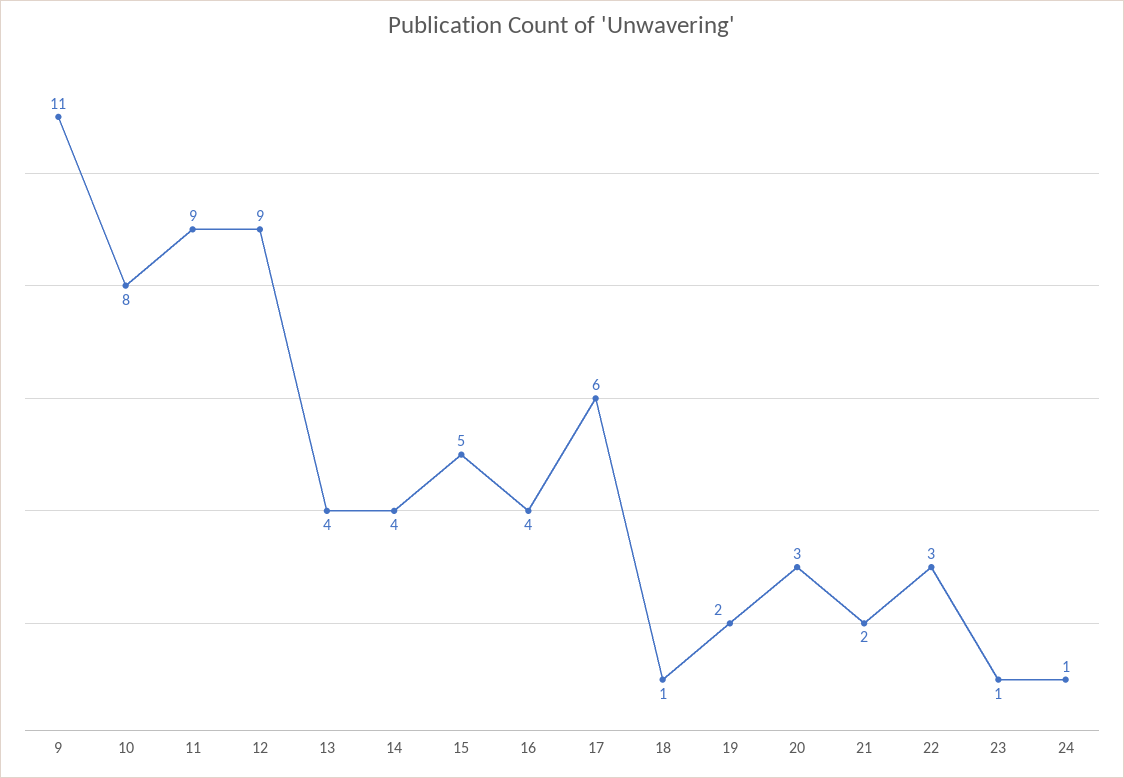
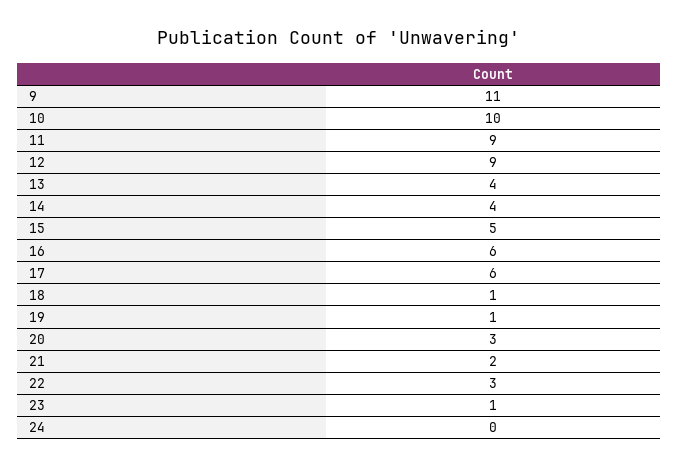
10: 8 -> 10
16: 4 -> 6
19: 2 -> 1
24: 1 -> 0

